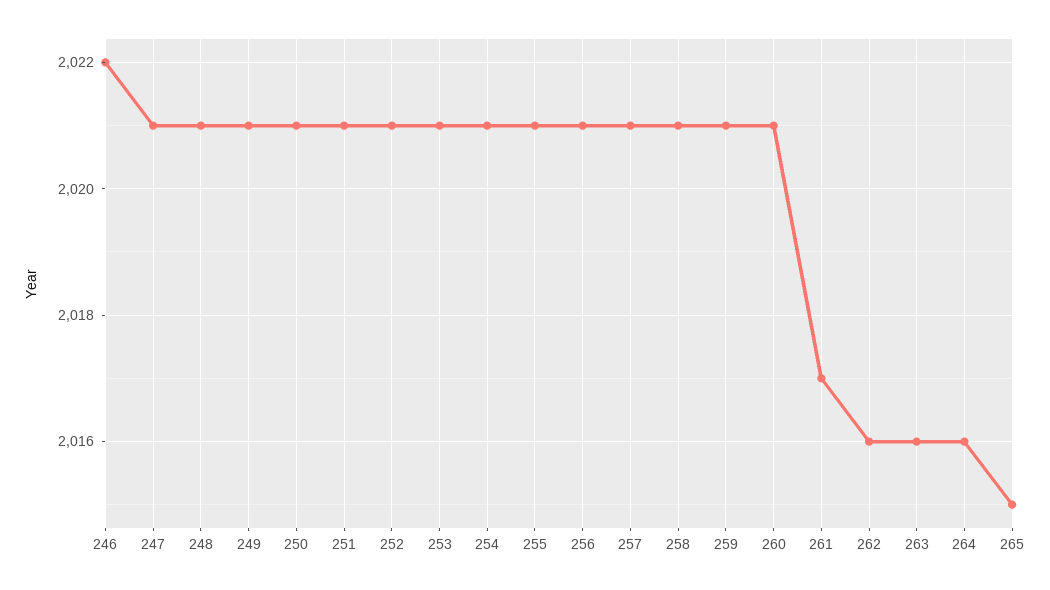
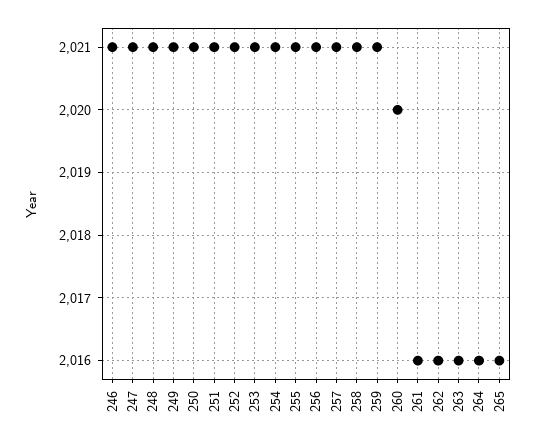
246: 2022 -> 2021
260: 2021 -> 2020
261: 2017 -> 2016
265: 2015 -> 2016

